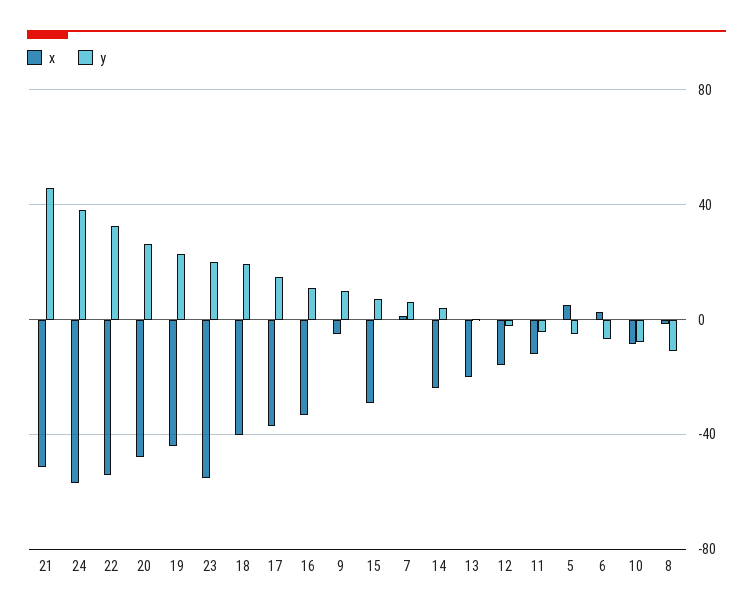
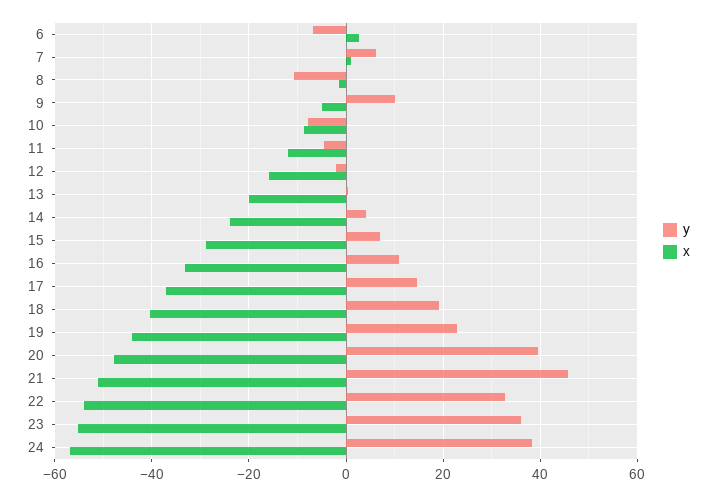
y, 20: 25 -> 40
y, 23: 20 -> 36
x, 5: 5 -> none
y, 5: -5 -> none

